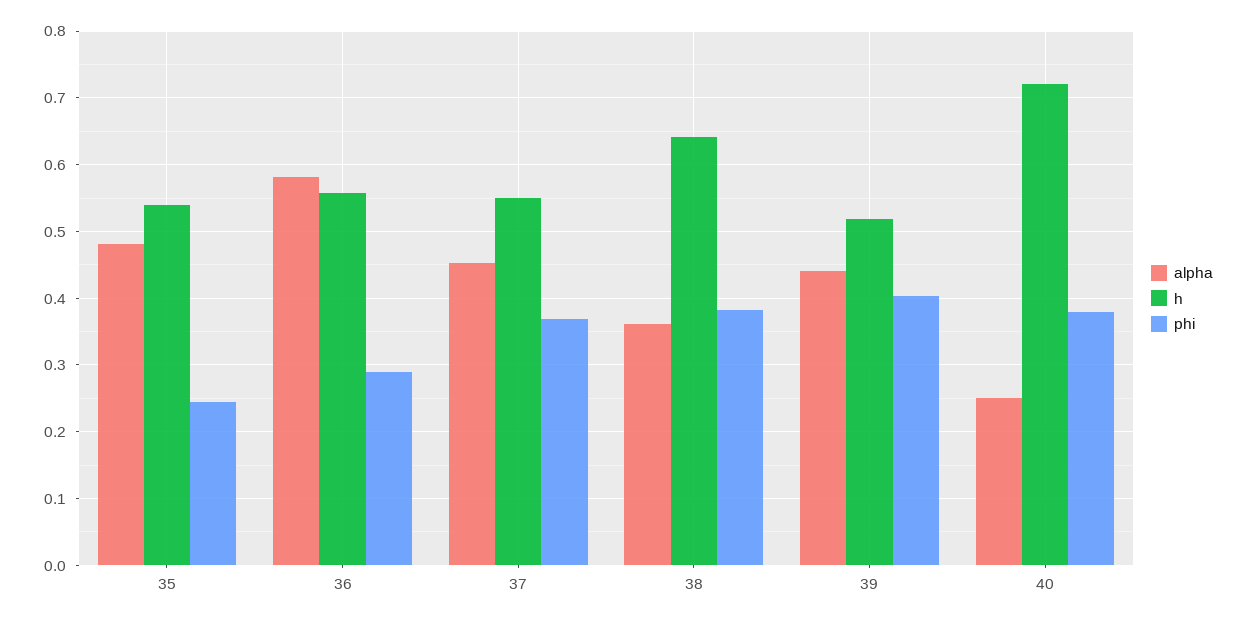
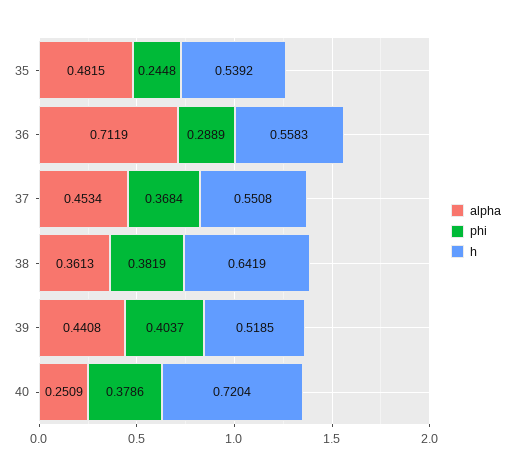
alpha, 36: 0.58 -> 0.7119

